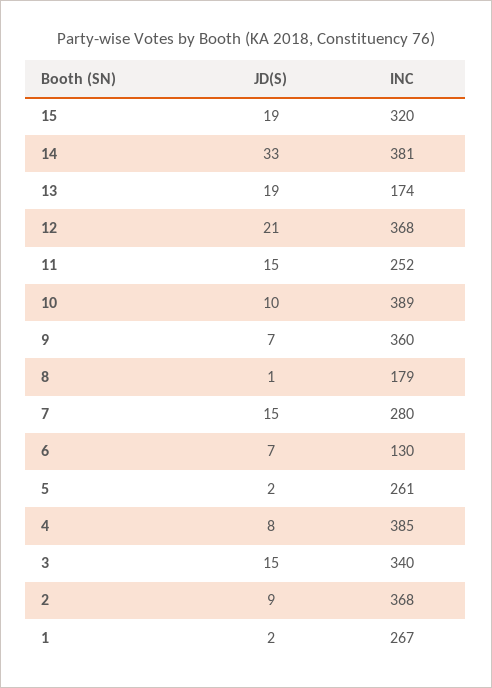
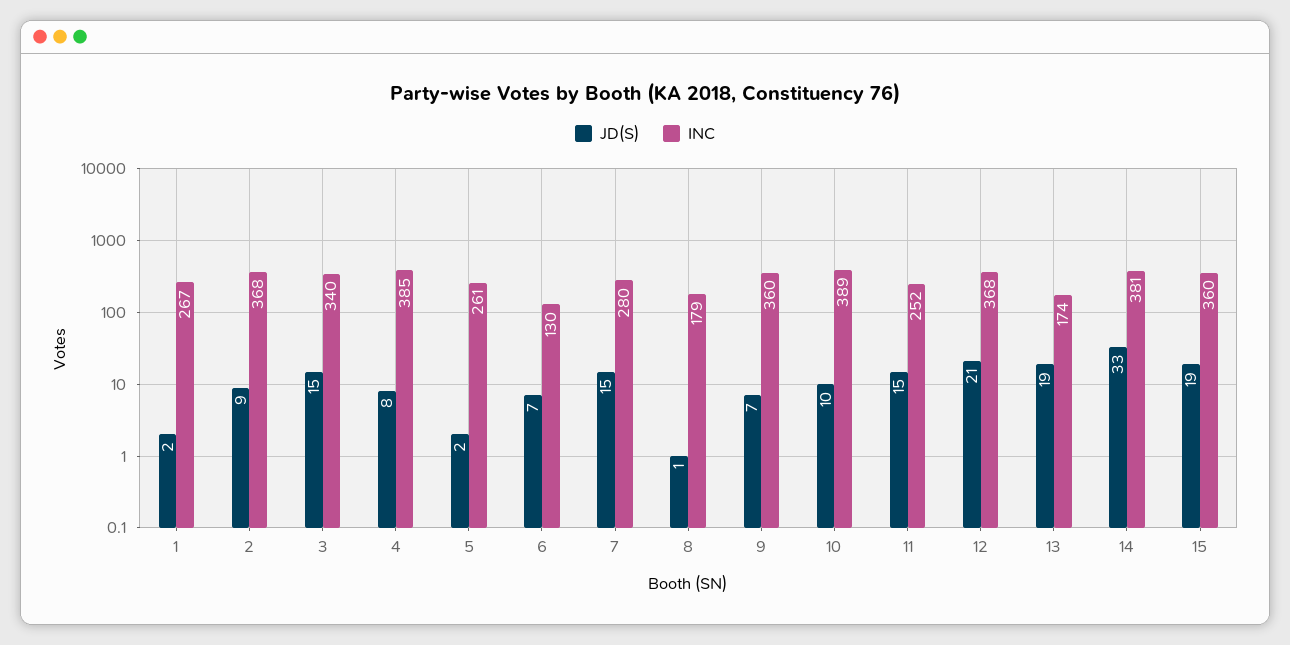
INC, 15: 320 -> 360

